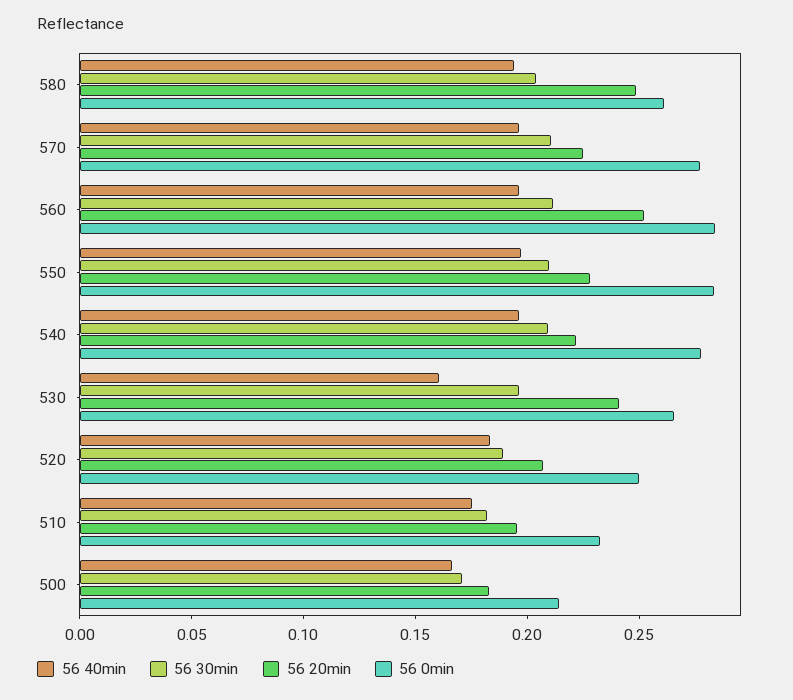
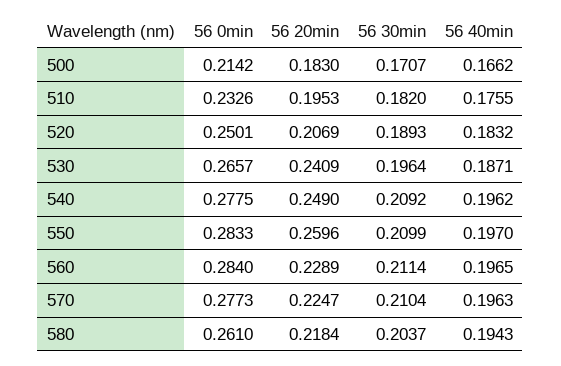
56 20min, 580: 0.25 -> 0.2184
56 20min, 560: 0.25 -> 0.2289
56 20min, 550: 0.23 -> 0.2596
56 20min, 540: 0.22 -> 0.249
56 40min, 530: 0.16 -> 0.1871

